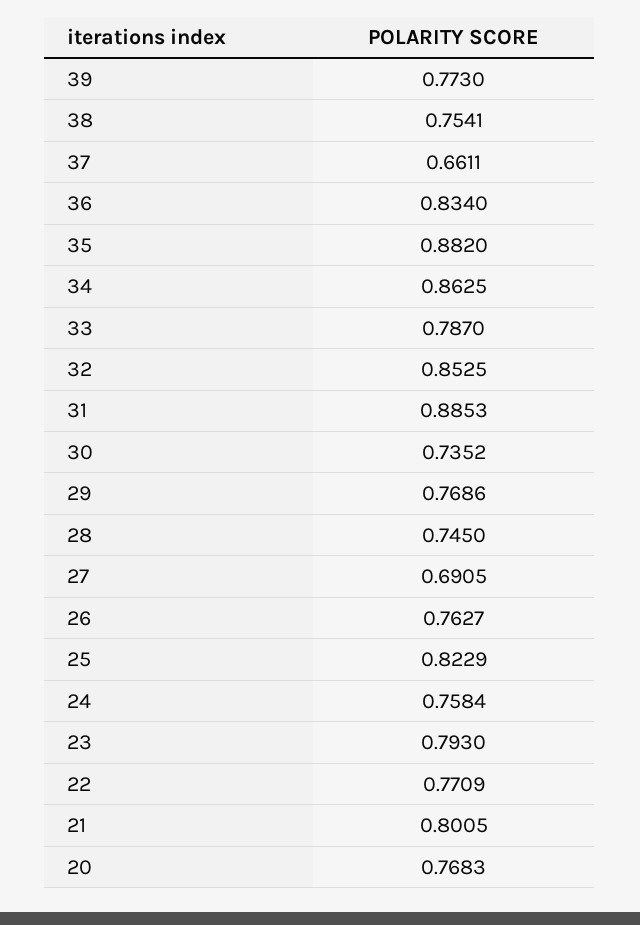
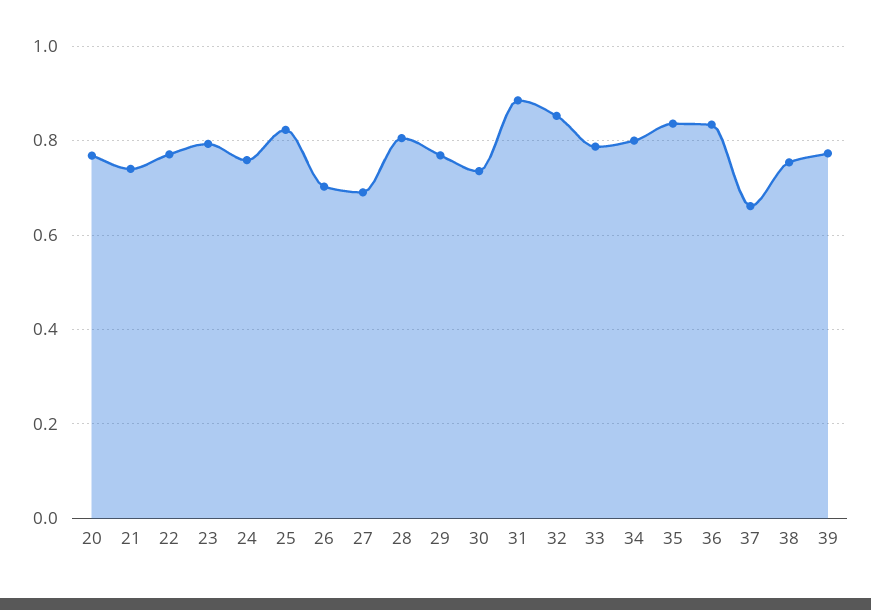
35: 0.882 -> 0.84
34: 0.8625 -> 0.8
28: 0.745 -> 0.8
26: 0.7627 -> 0.7
21: 0.8005 -> 0.74

